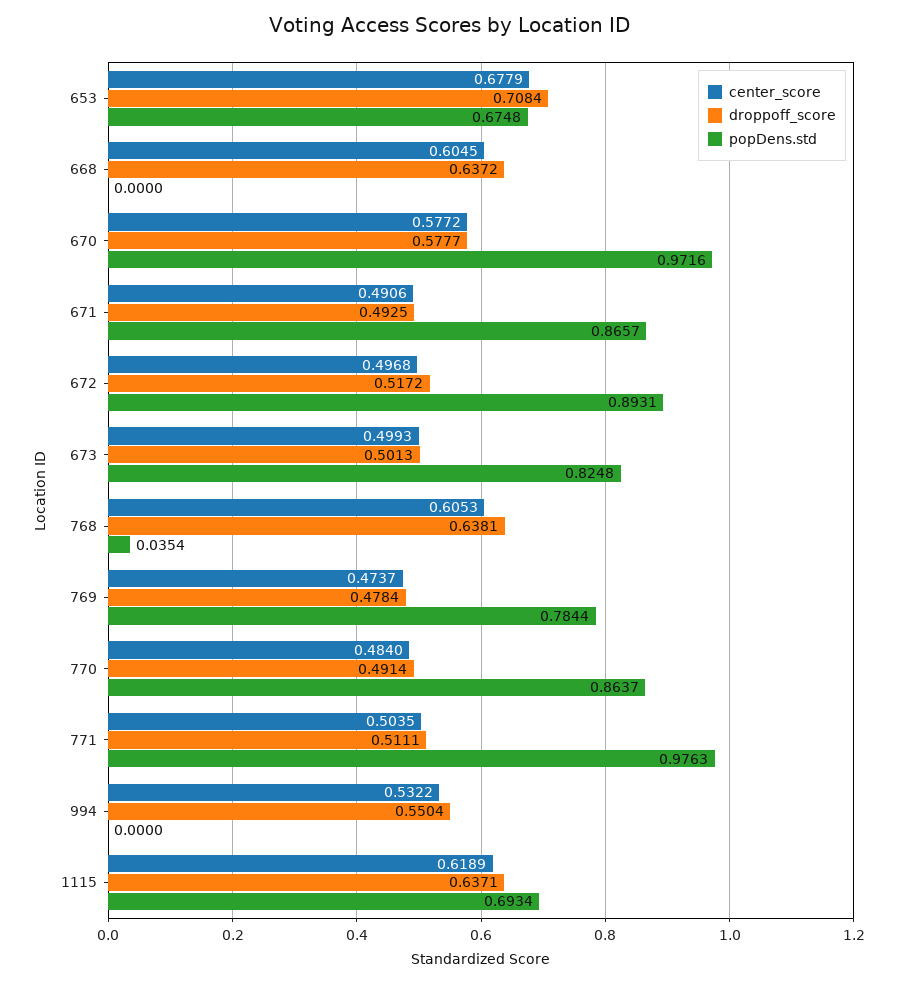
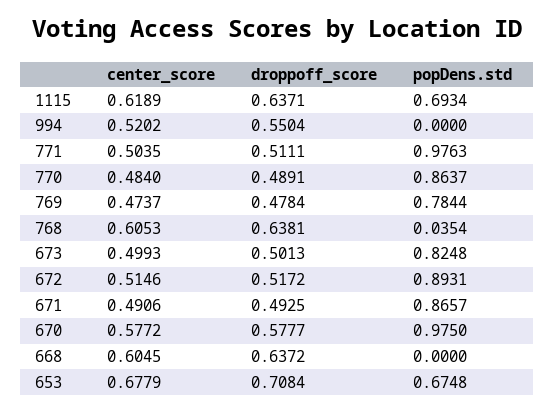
popDens.std, 670: 0.9716 -> 0.975
center_score, 672: 0.4968 -> 0.5146
droppoff_score, 770: 0.4914 -> 0.4891
center_score, 994: 0.5322 -> 0.5202

